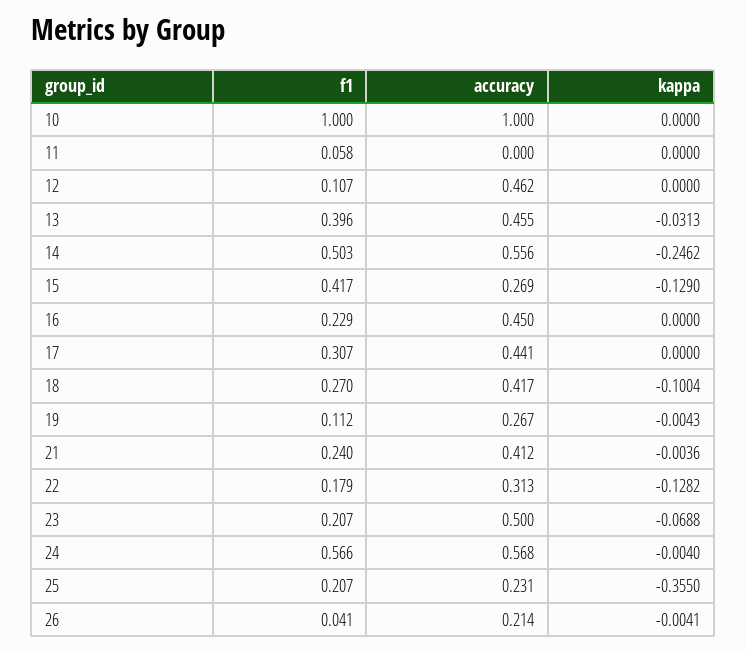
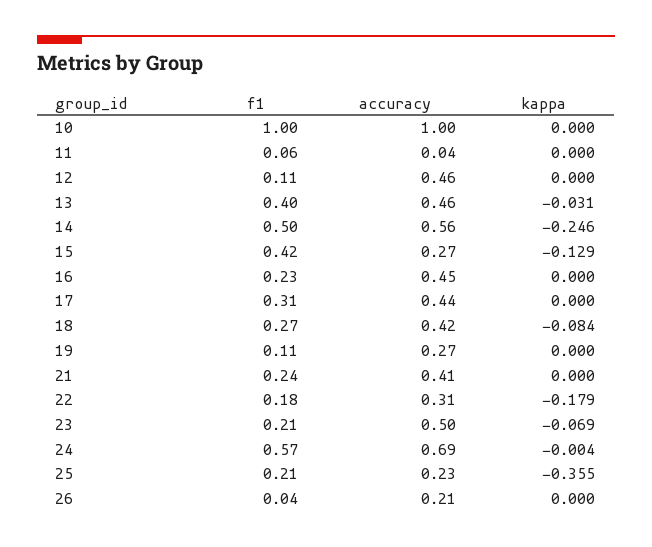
accuracy, 11: 0 -> 0.04
kappa, 18: -0.1004 -> -0.084
kappa, 19: -0.0043 -> 0
kappa, 21: -0.0036 -> 0
kappa, 22: -0.1282 -> -0.179
accuracy, 24: 0.568 -> 0.69
kappa, 26: -0.0041 -> 0

